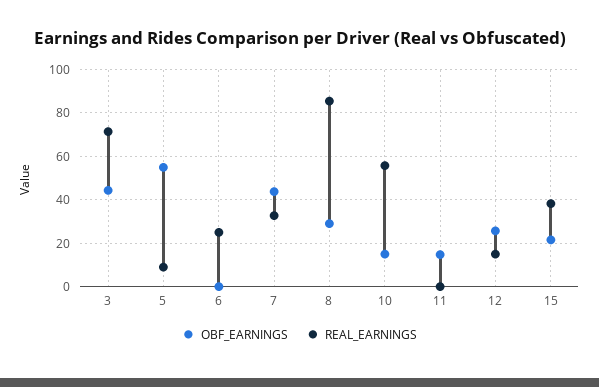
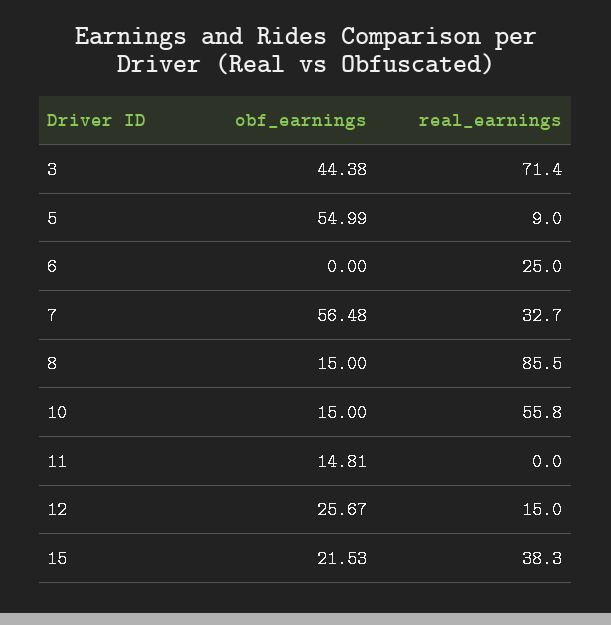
OBF_EARNINGS, 7: 45 -> 56.48
OBF_EARNINGS, 8: 30 -> 15

